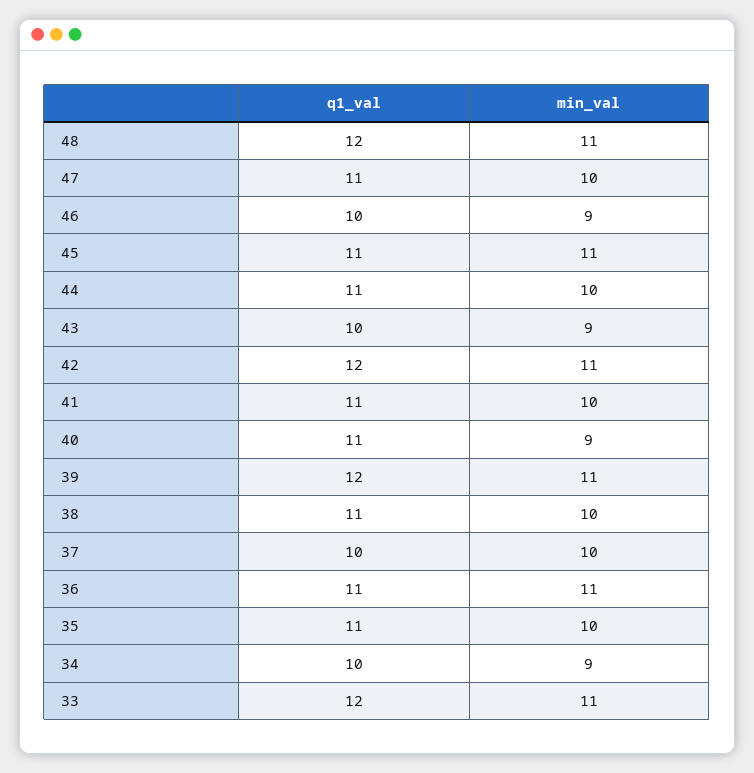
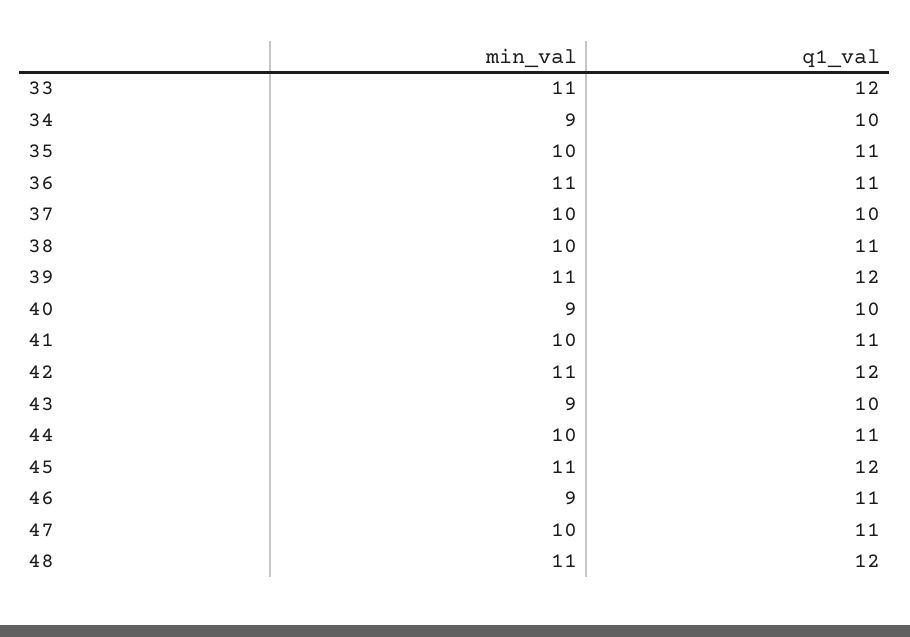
q1_val, 46: 10 -> 11
q1_val, 45: 11 -> 12
q1_val, 40: 11 -> 10

